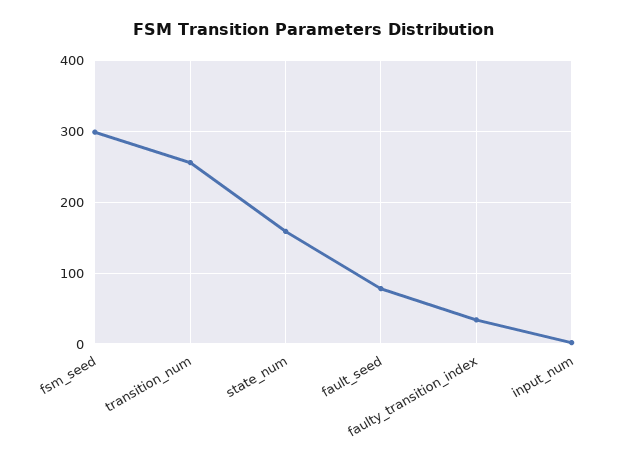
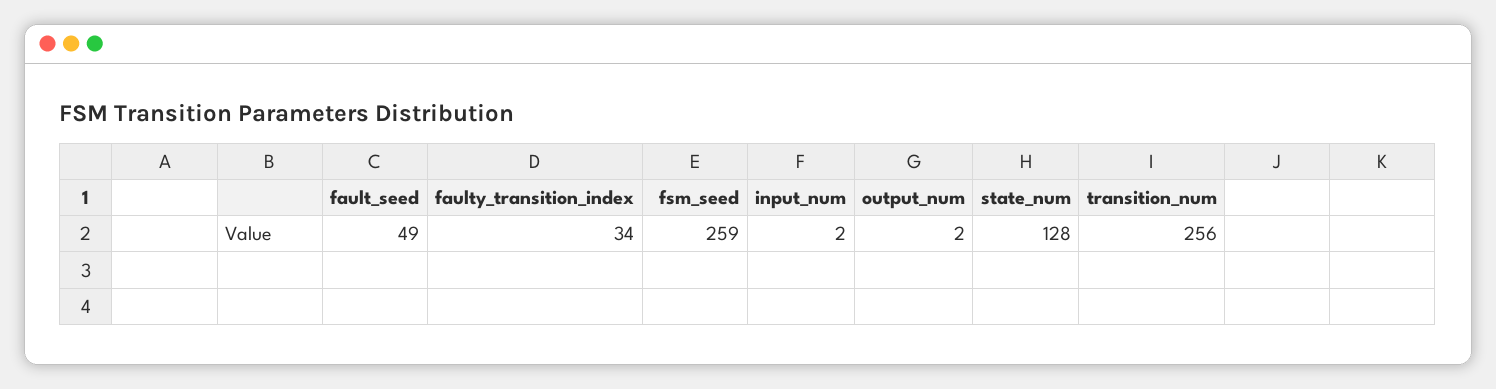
fsm_seed: 300 -> 259
state_num: 160 -> 128
fault_seed: 80 -> 49
output_num: none -> 2

